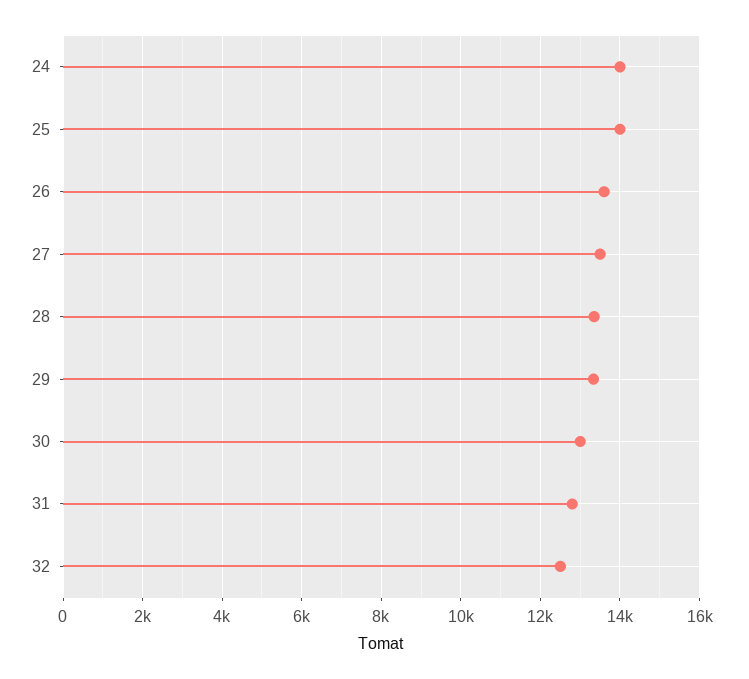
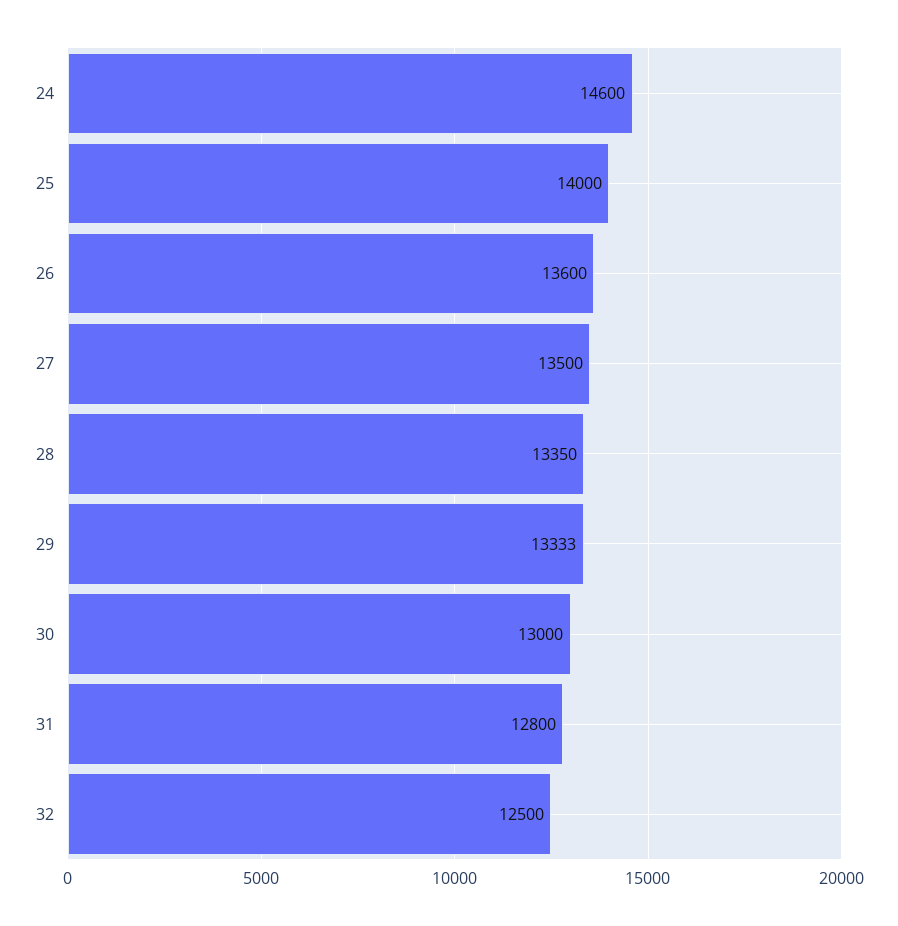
24: 14000 -> 14600

